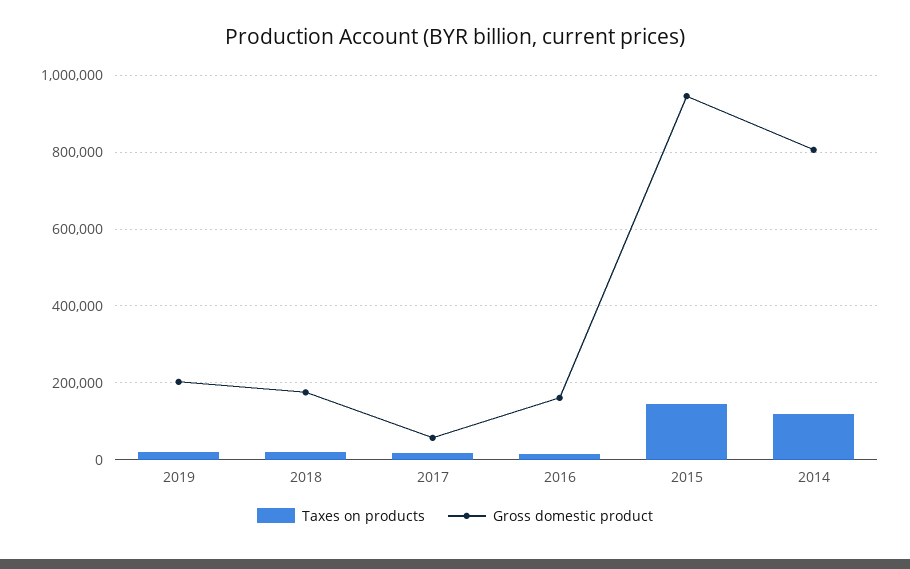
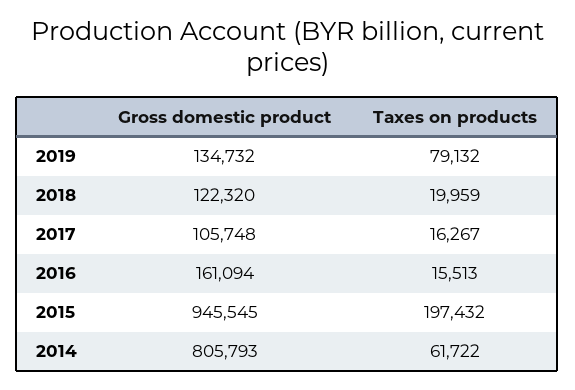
Taxes on products, 2019: 20000 -> 79132
Gross domestic product, 2019: 200000 -> 134732
Gross domestic product, 2018: 180000 -> 122320
Gross domestic product, 2017: 60000 -> 105748
Taxes on products, 2015: 140000 -> 197432
Taxes on products, 2014: 120000 -> 61722

